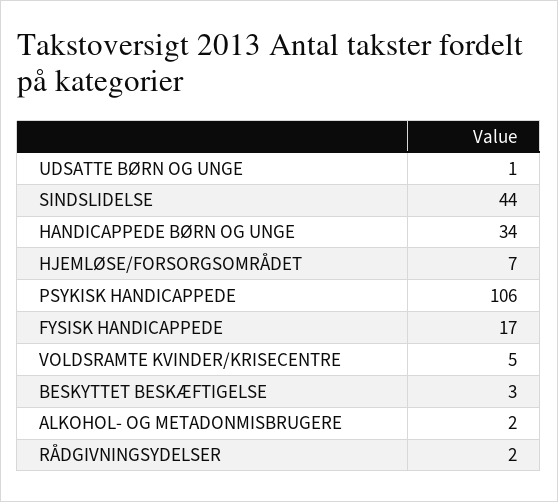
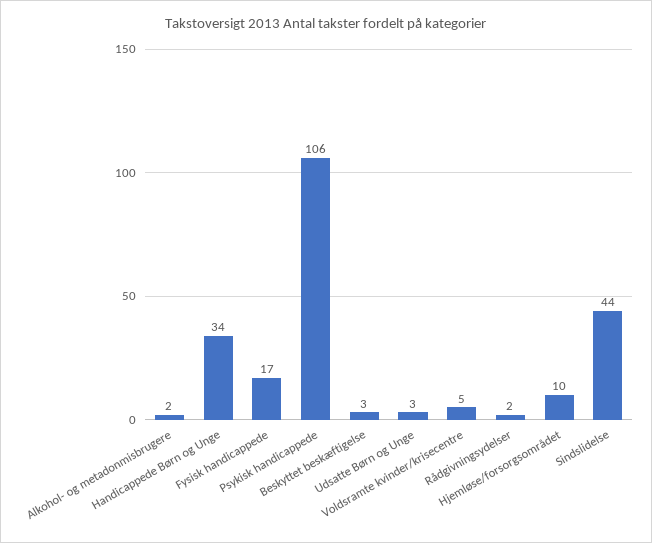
UDSATTE BØRN OG UNGE: 1 -> 3
HJEMLØSE/FORSORGSOMRÅDET: 7 -> 10

